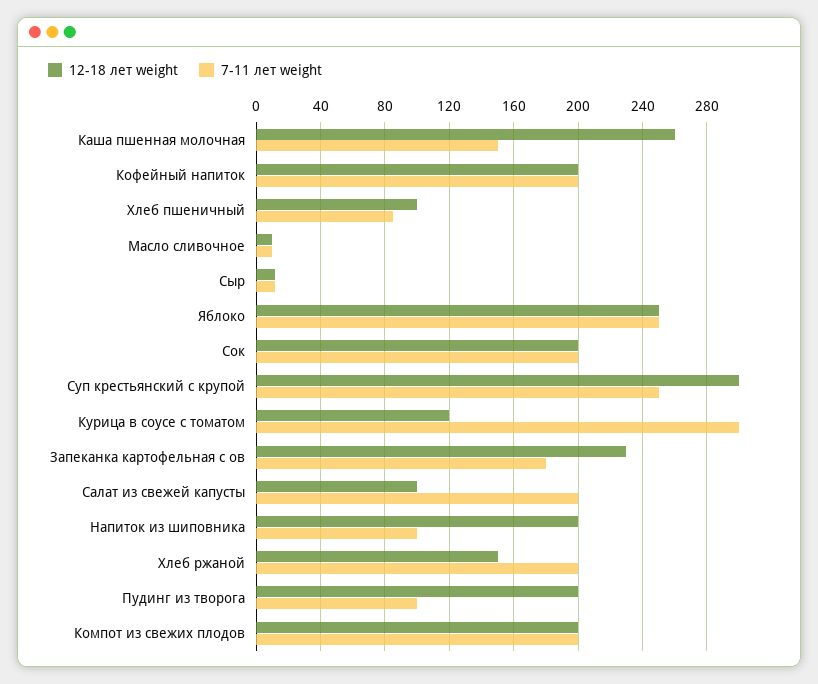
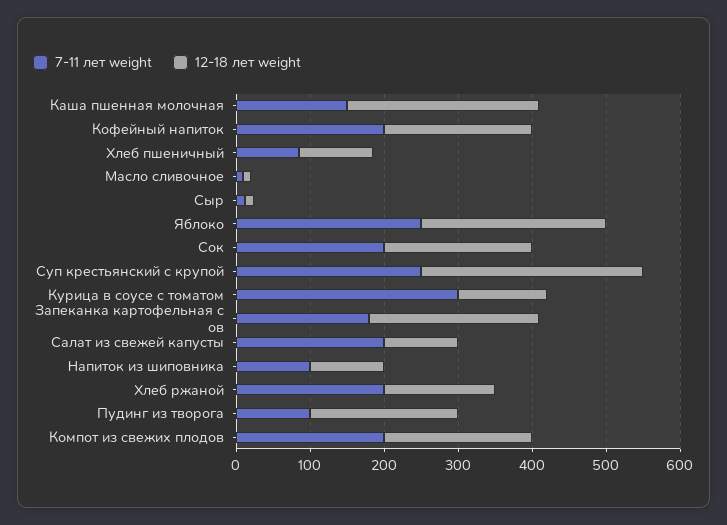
12-18 лет weight, Напиток из шиповника: 200 -> 100

